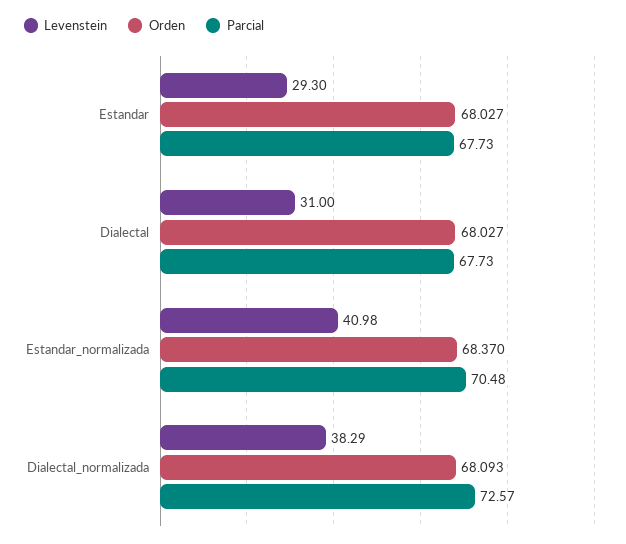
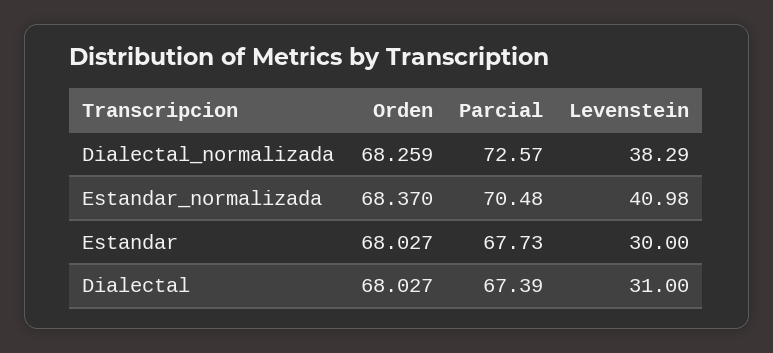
Levenstein, Estandar: 29.3 -> 30
Parcial, Dialectal: 67.73 -> 67.39
Orden, Dialectal_normalizada: 68.093 -> 68.259

